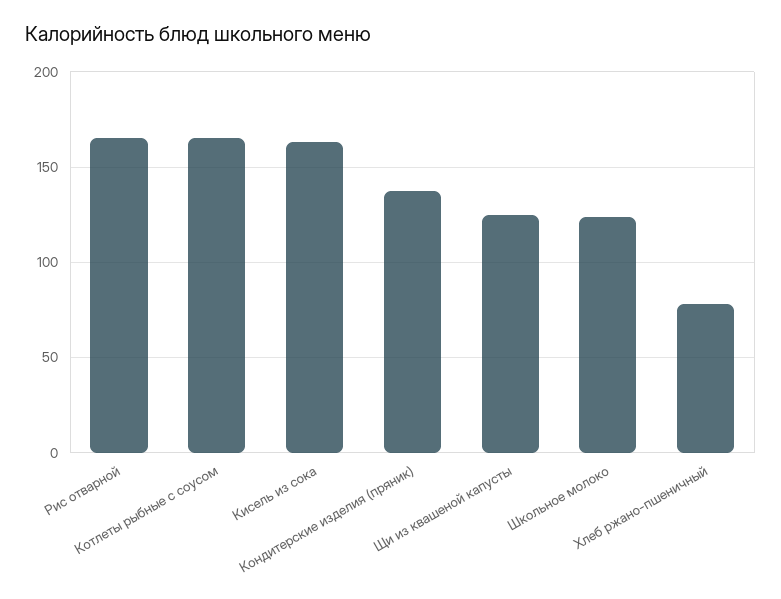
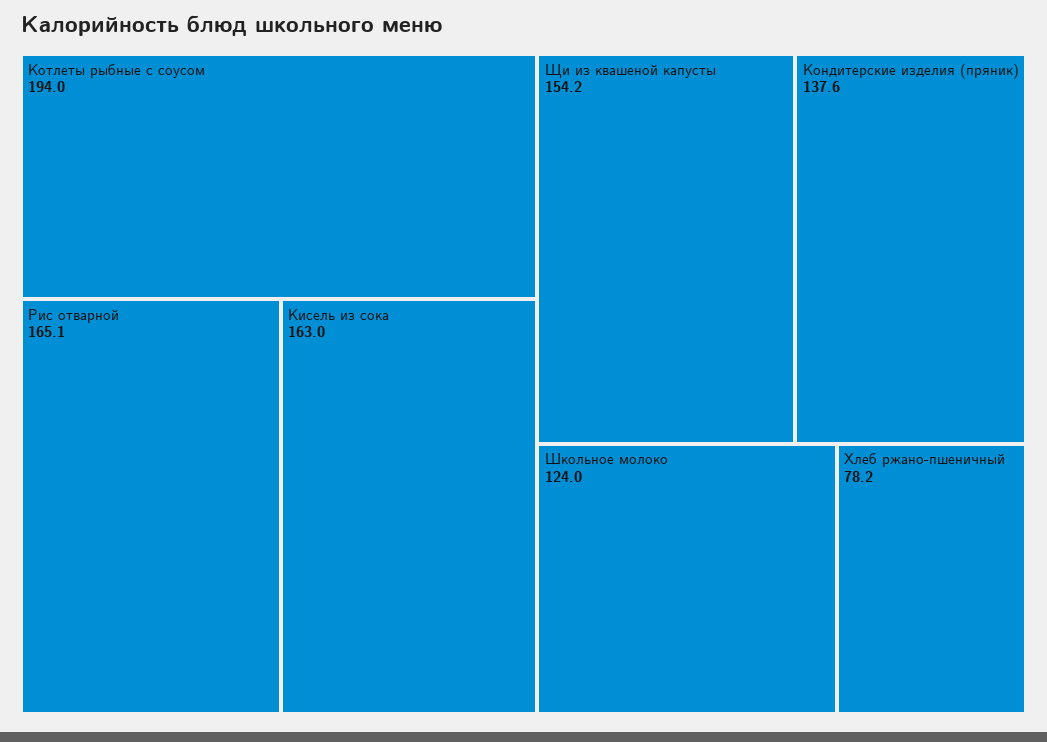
Котлеты рыбные с соусом: 165 -> 194
Щи из квашеной капусты: 125 -> 154.2

